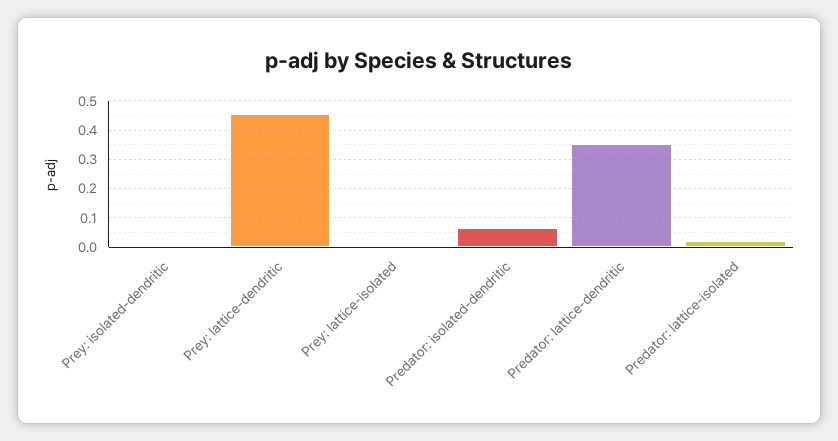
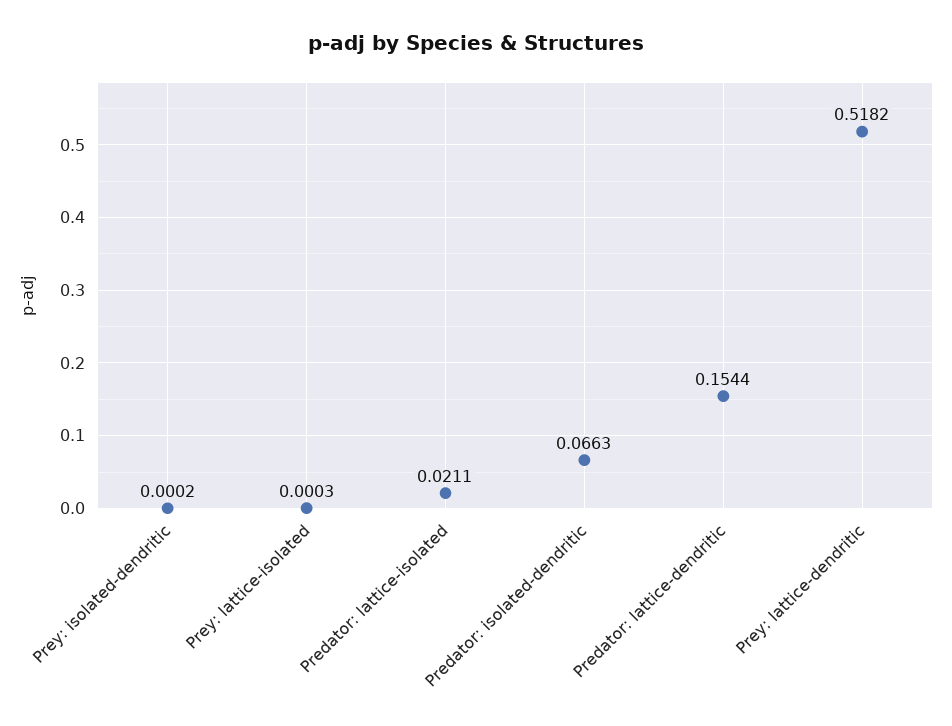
Prey: lattice-dendritic: 0.45 -> 0.5182
Predator: lattice-dendritic: 0.35 -> 0.1544

